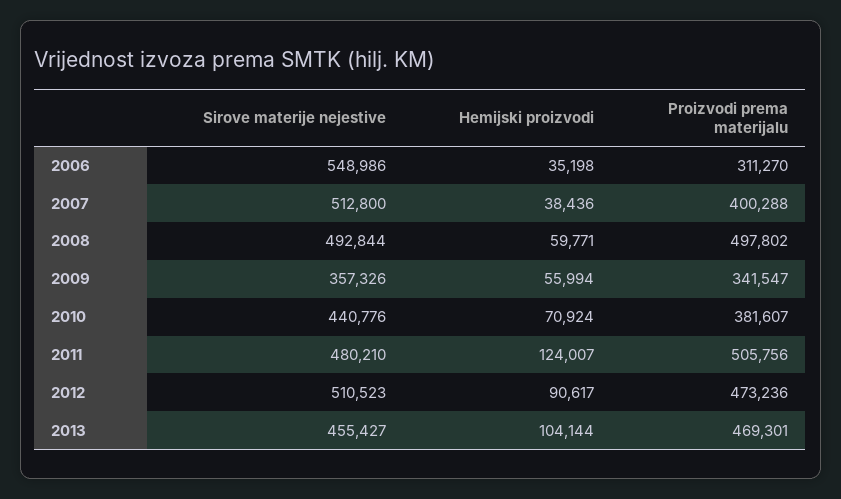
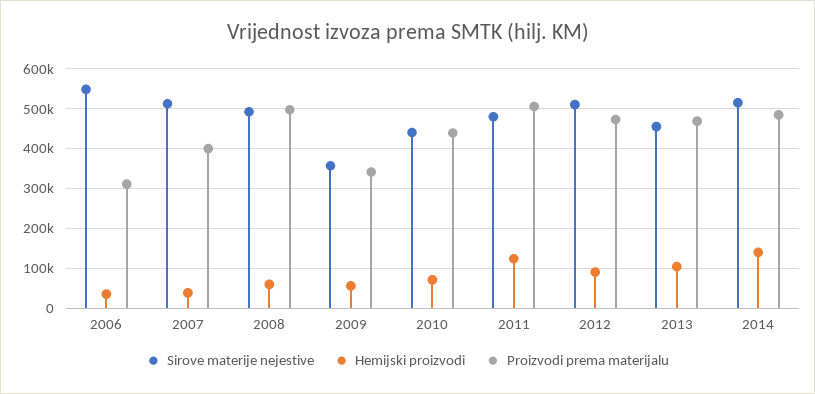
Proizvodi prema materijalu, 2010: 381607 -> 440000
Sirove materije nejestive, 2014: none -> 520000
Hemijski proizvodi, 2014: none -> 140000
Proizvodi prema materijalu, 2014: none -> 480000

